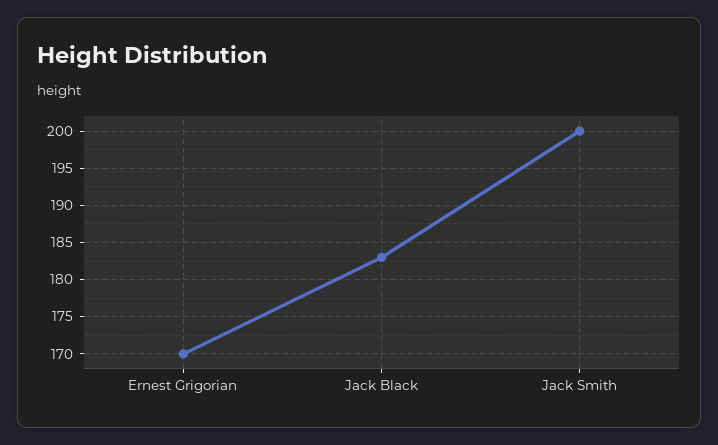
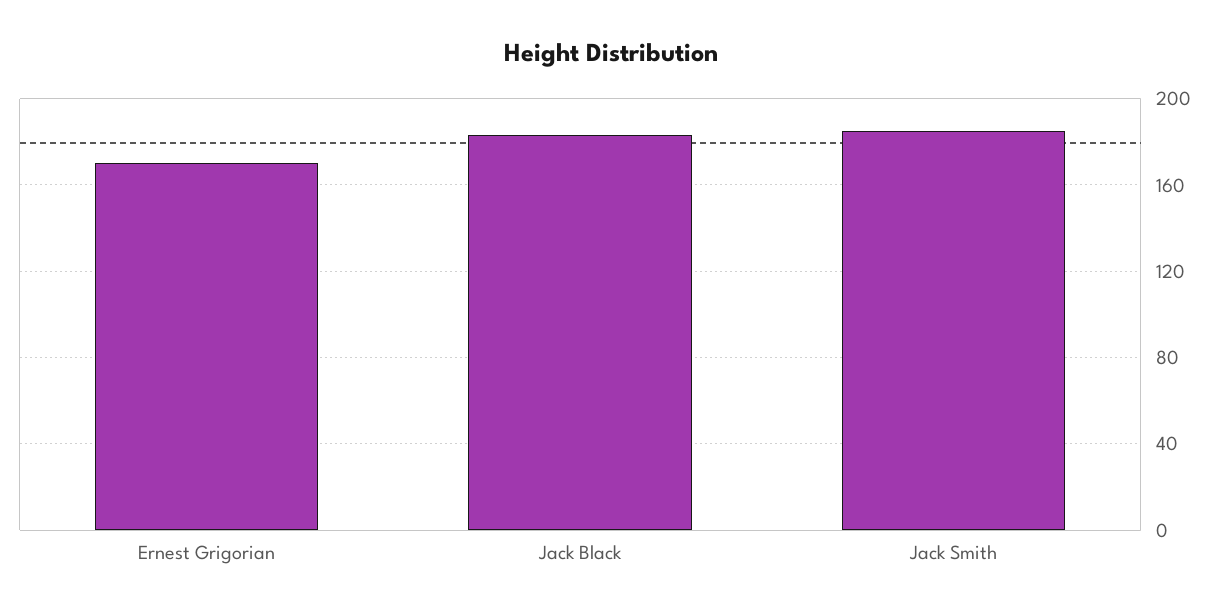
Jack Smith: 200 -> 185

